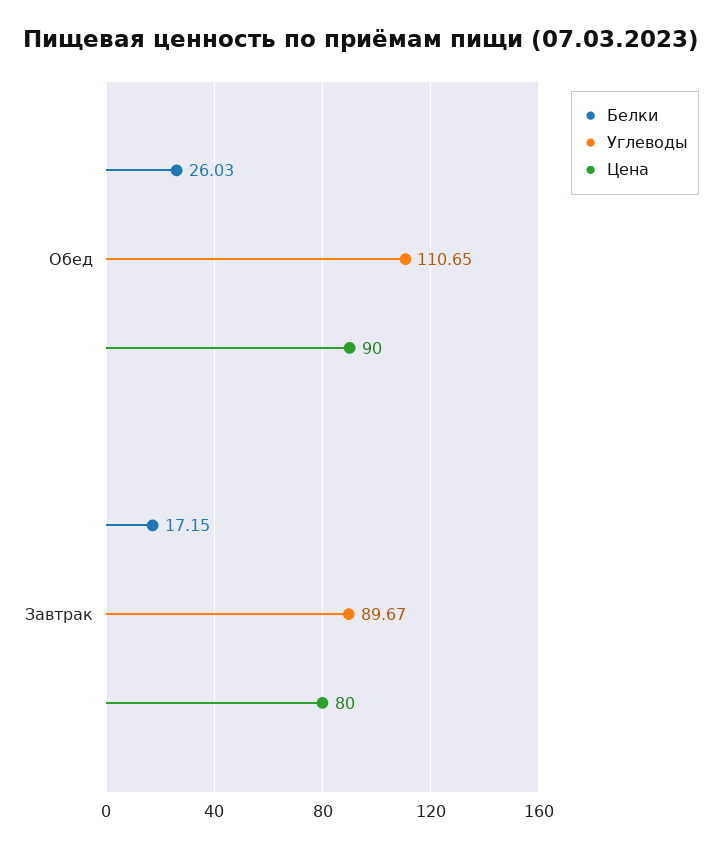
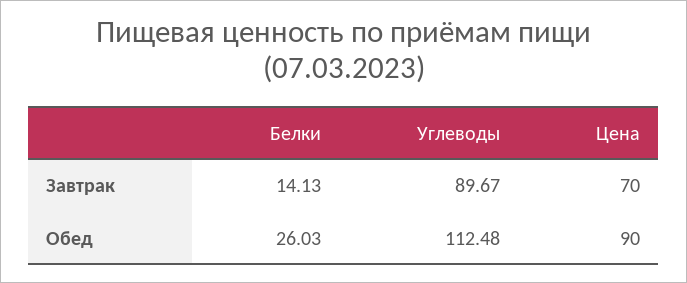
Углеводы, Обед: 110.65 -> 112.48
Белки, Завтрак: 17.15 -> 14.13
Цена, Завтрак: 80 -> 70

